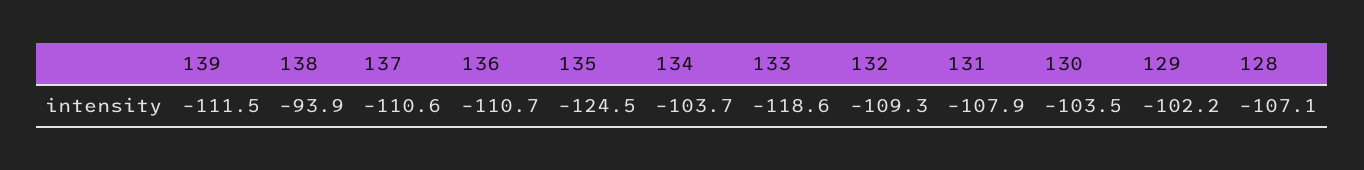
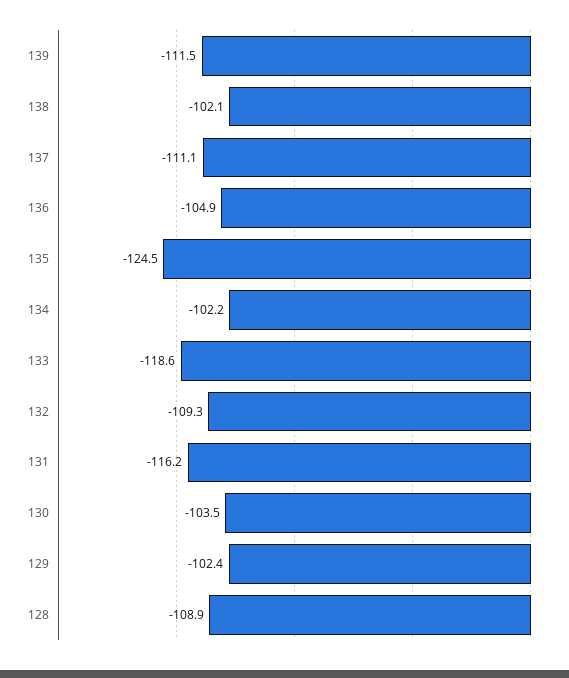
138: -93.9 -> -102.1
137: -110.6 -> -111.1
136: -110.7 -> -104.9
134: -103.7 -> -102.2
131: -107.9 -> -116.2
129: -102.2 -> -102.4
128: -107.1 -> -108.9

